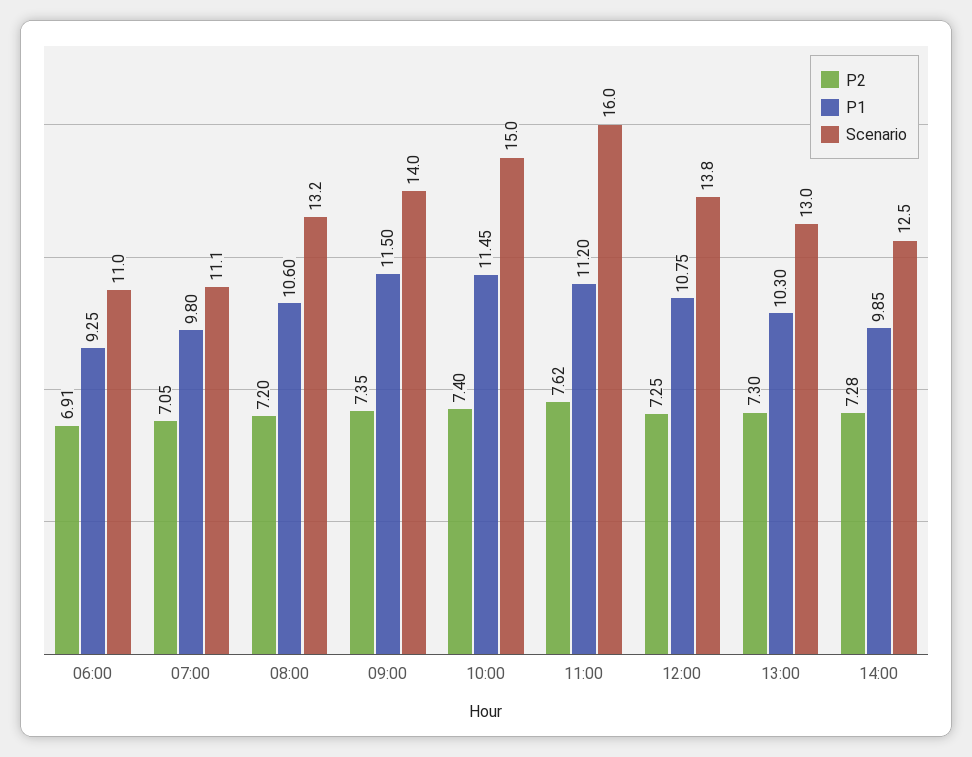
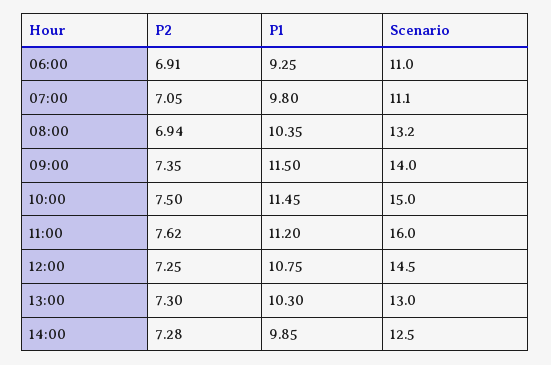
P2, 08:00: 7.2 -> 6.94
P1, 08:00: 10.6 -> 10.35
P2, 10:00: 7.4 -> 7.5
Scenario, 12:00: 13.8 -> 14.5

